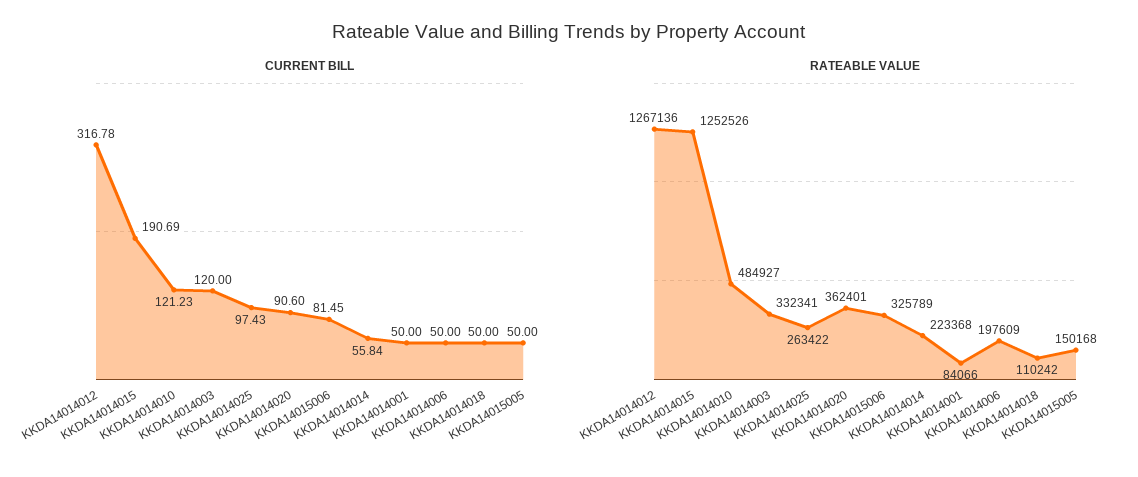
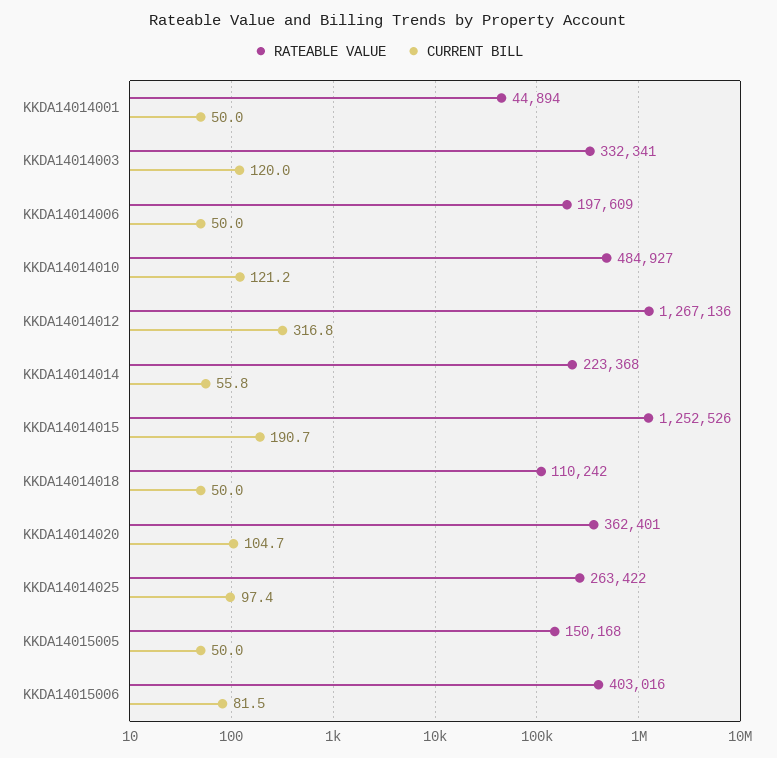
CURRENT BILL, KKDA14014020: 90.6 -> 104.7
RATEABLE VALUE, KKDA14015006: 325789 -> 403016
RATEABLE VALUE, KKDA14014001: 84066 -> 44894

